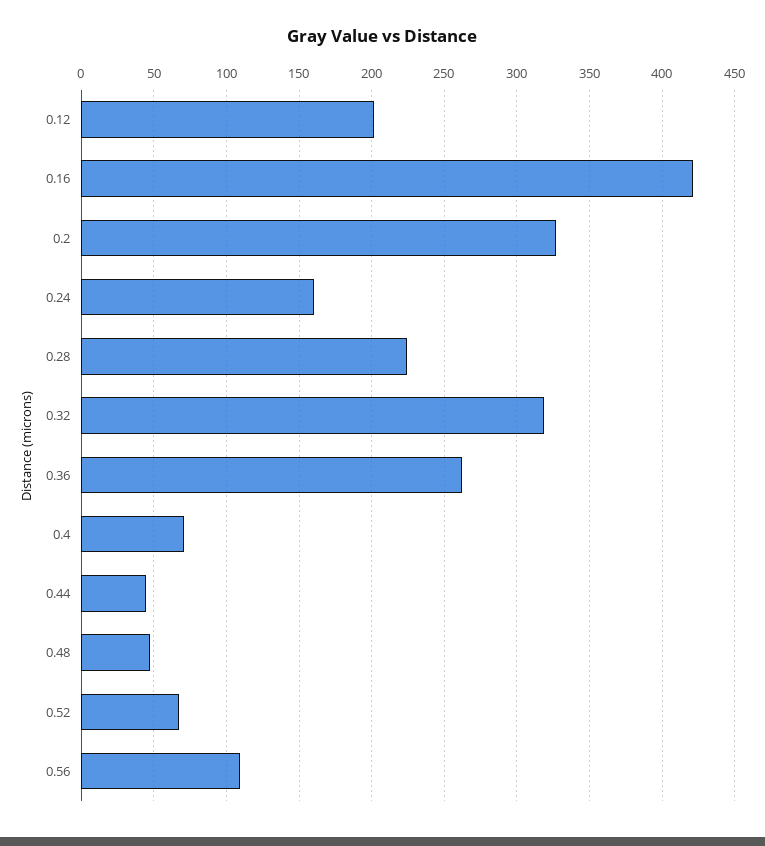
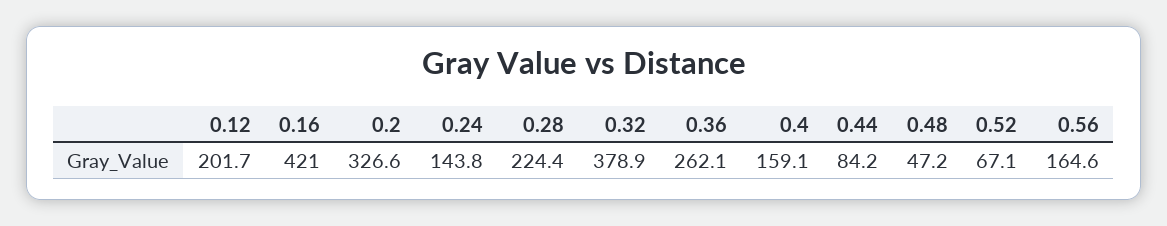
0.24: 160 -> 143.8
0.32: 320 -> 378.9
0.4: 70 -> 159.1
0.44: 45 -> 84.2
0.56: 110 -> 164.6

